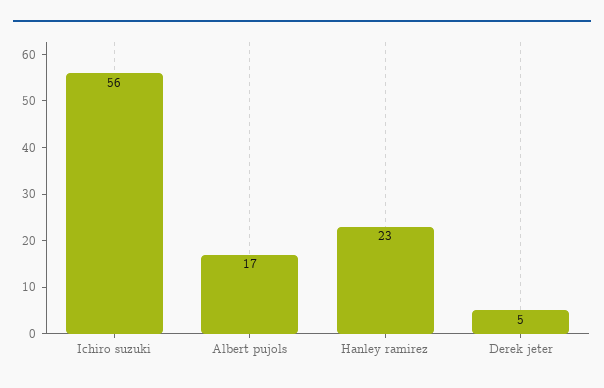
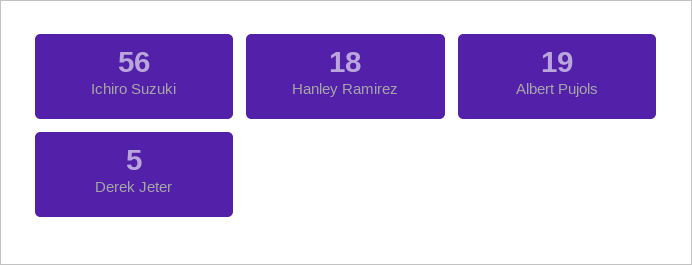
Albert pujols: 17 -> 19
Hanley ramirez: 23 -> 18

